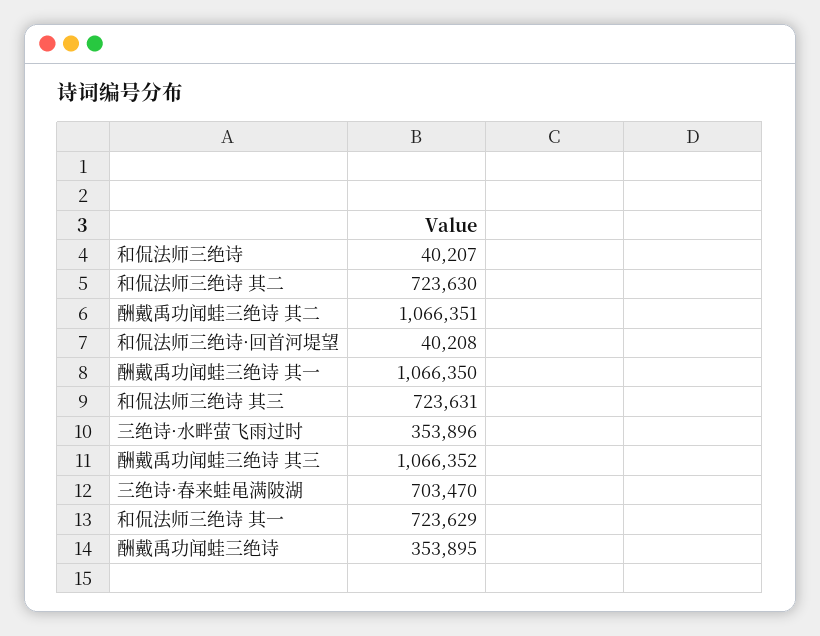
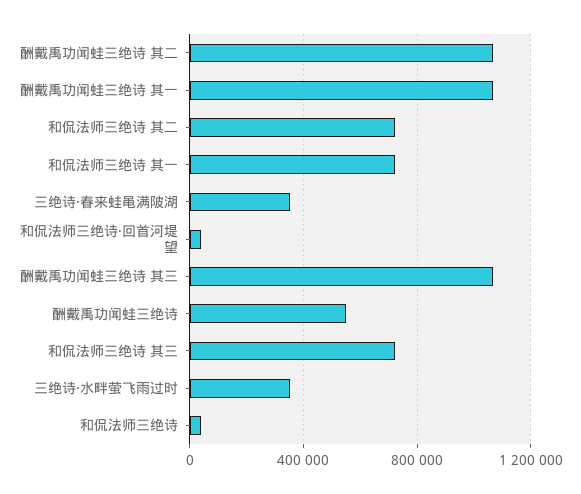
三绝诗·春来蛙黾满陂湖: 703470 -> 350000
酬戴禹功闻蛙三绝诗: 353895 -> 550000

